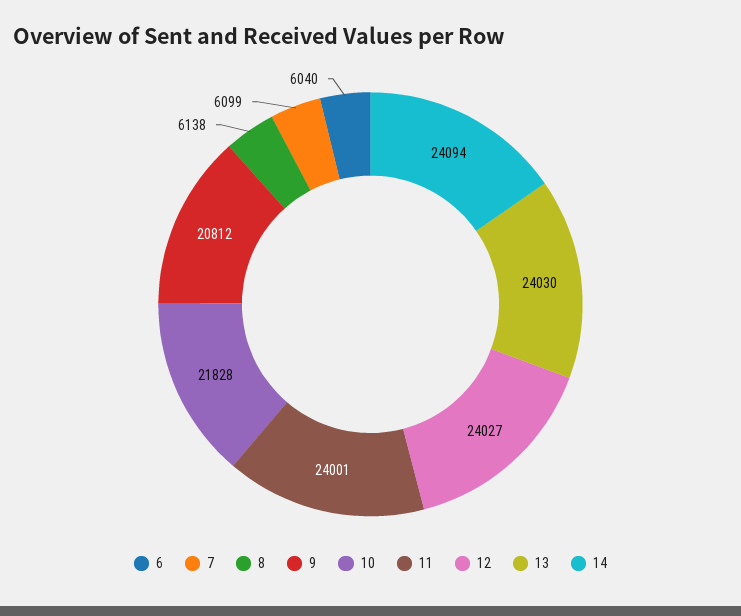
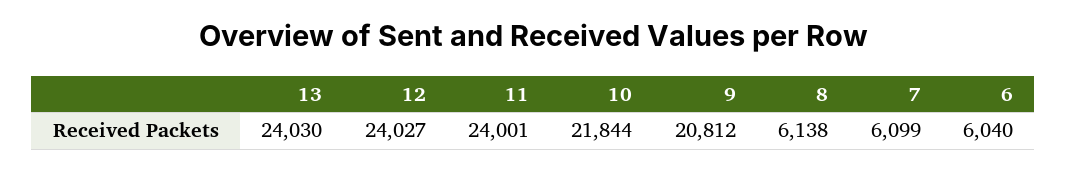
10: 21828 -> 21844
14: 24094 -> none

